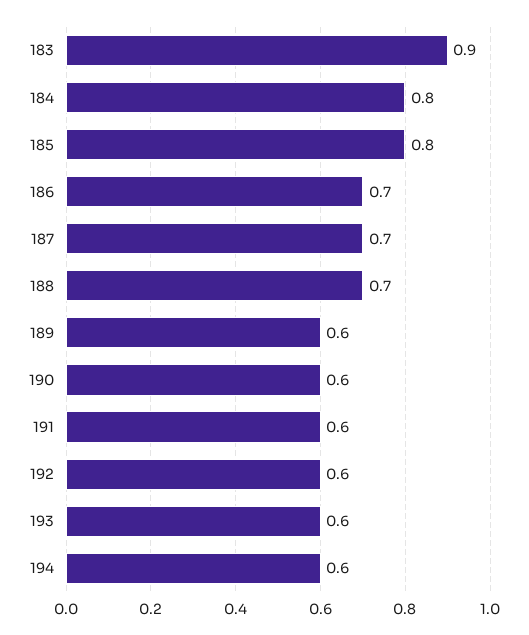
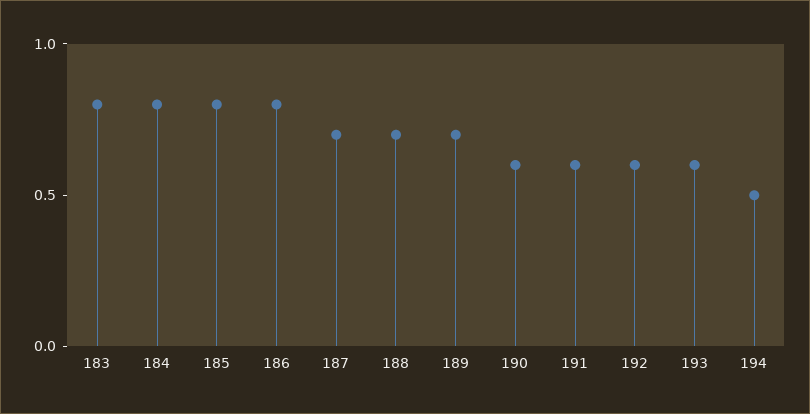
183: 0.9 -> 0.8
186: 0.7 -> 0.8
189: 0.6 -> 0.7
194: 0.6 -> 0.5

